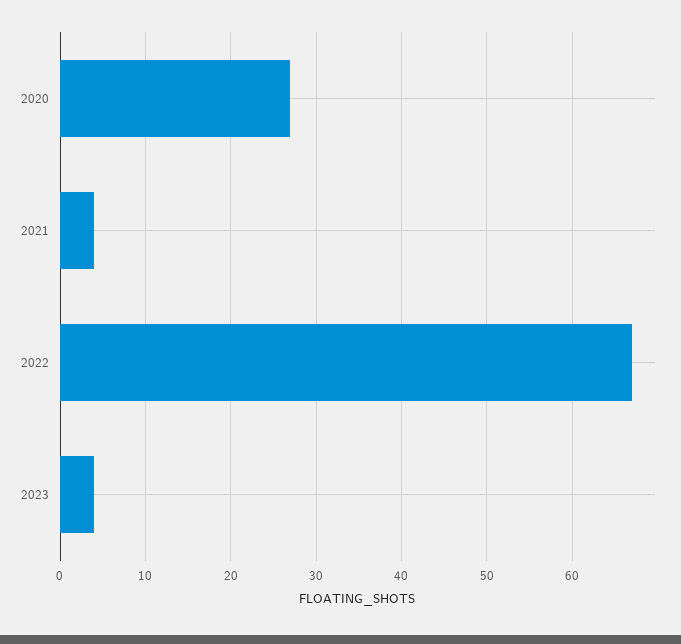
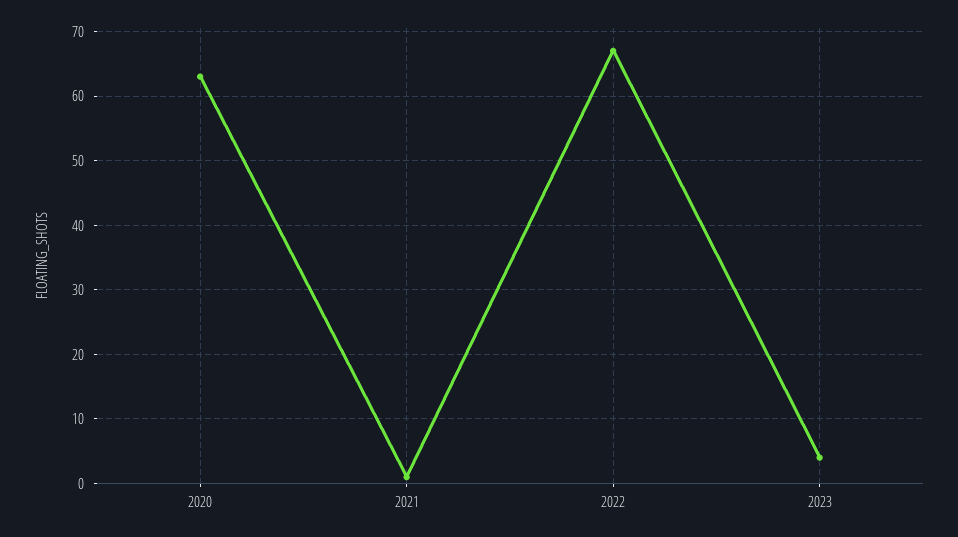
2020: 27 -> 63
2021: 4 -> 1

